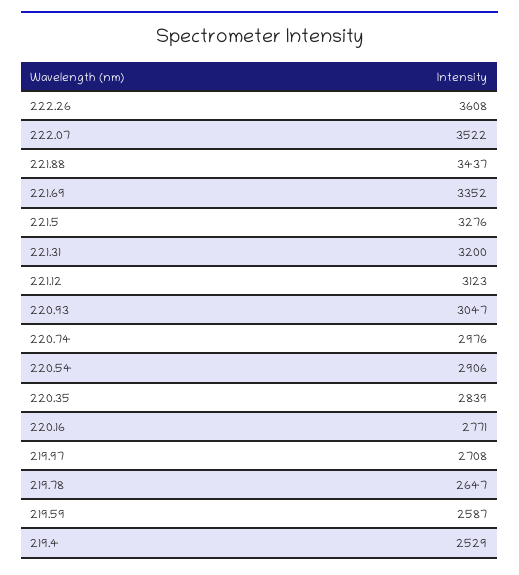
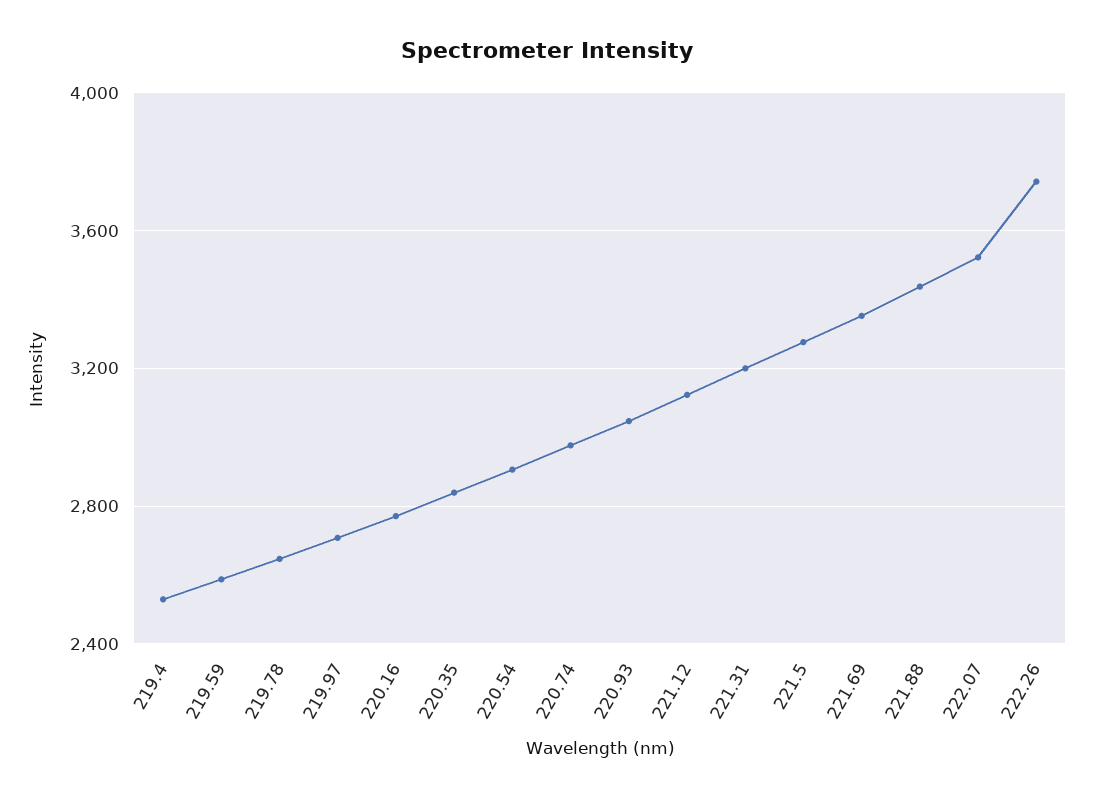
222.26: 3608 -> 3750

